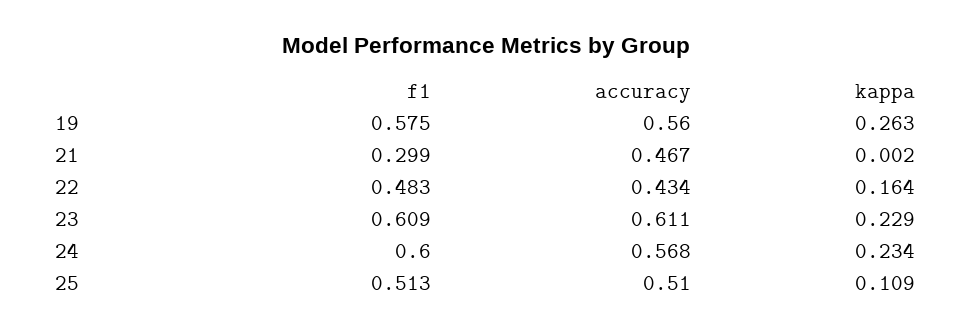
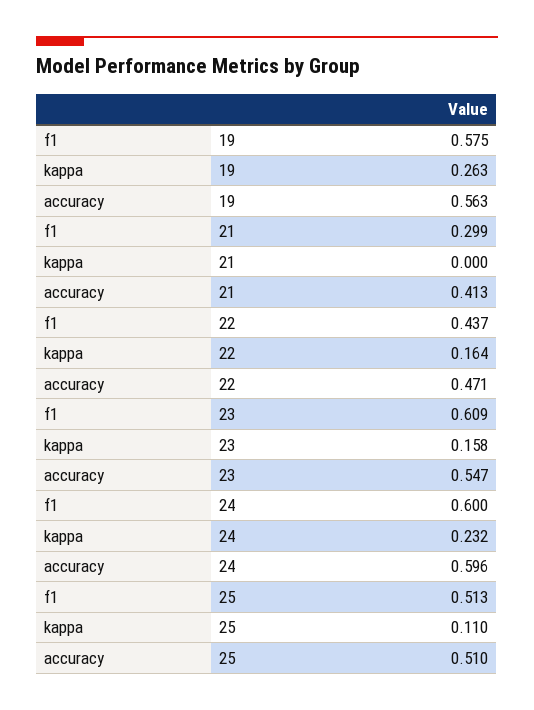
accuracy, 19: 0.56 -> 0.563
accuracy, 21: 0.467 -> 0.413
kappa, 21: 0.002 -> 0
f1, 22: 0.483 -> 0.437
accuracy, 22: 0.434 -> 0.471
accuracy, 23: 0.611 -> 0.547
kappa, 23: 0.229 -> 0.158
accuracy, 24: 0.568 -> 0.596
kappa, 24: 0.234 -> 0.232
kappa, 25: 0.109 -> 0.11

